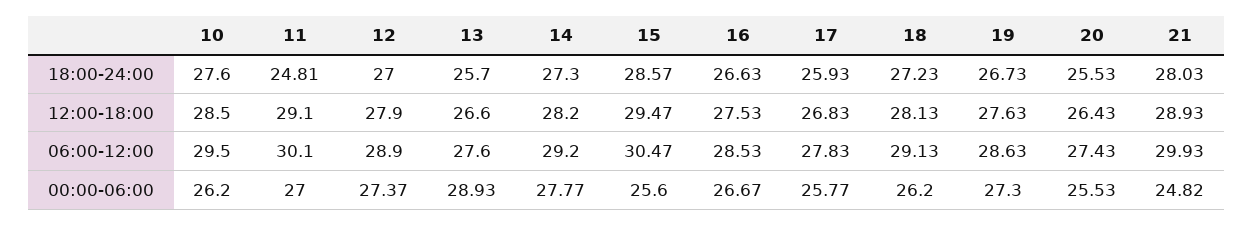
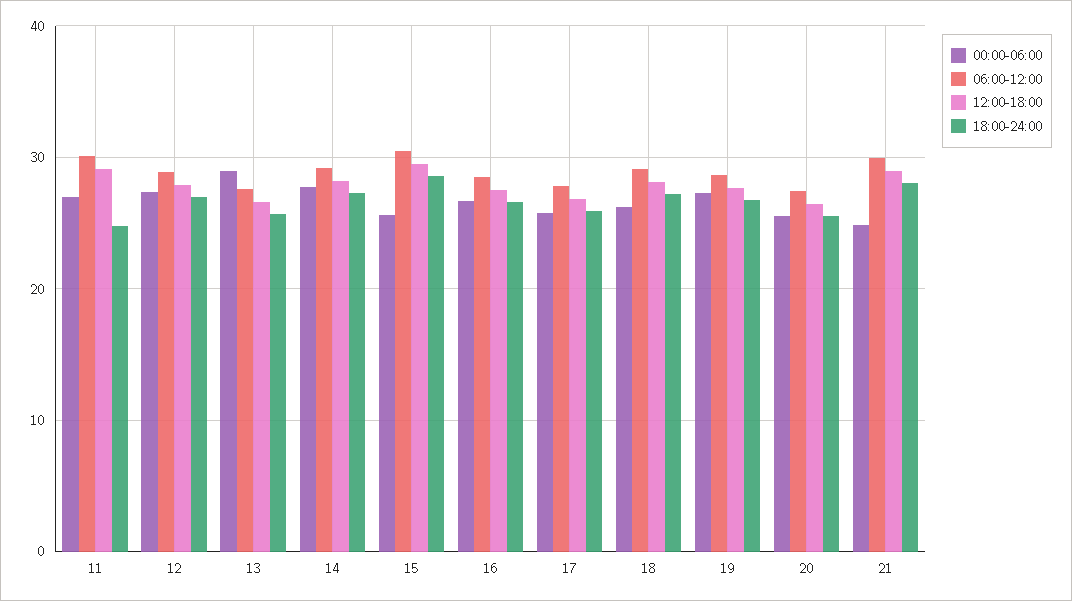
18:00-24:00, 10: 27.6 -> none
12:00-18:00, 10: 28.5 -> none
06:00-12:00, 10: 29.5 -> none
00:00-06:00, 10: 26.2 -> none

